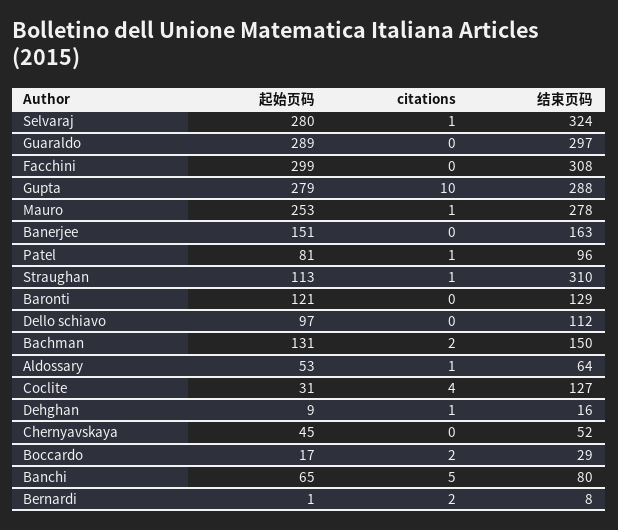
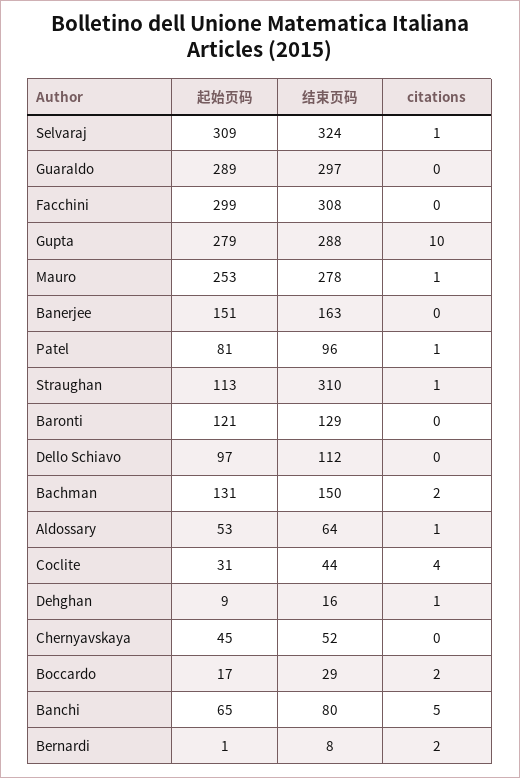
起始页码, Selvaraj: 280 -> 309
结束页码, Coclite: 127 -> 44

